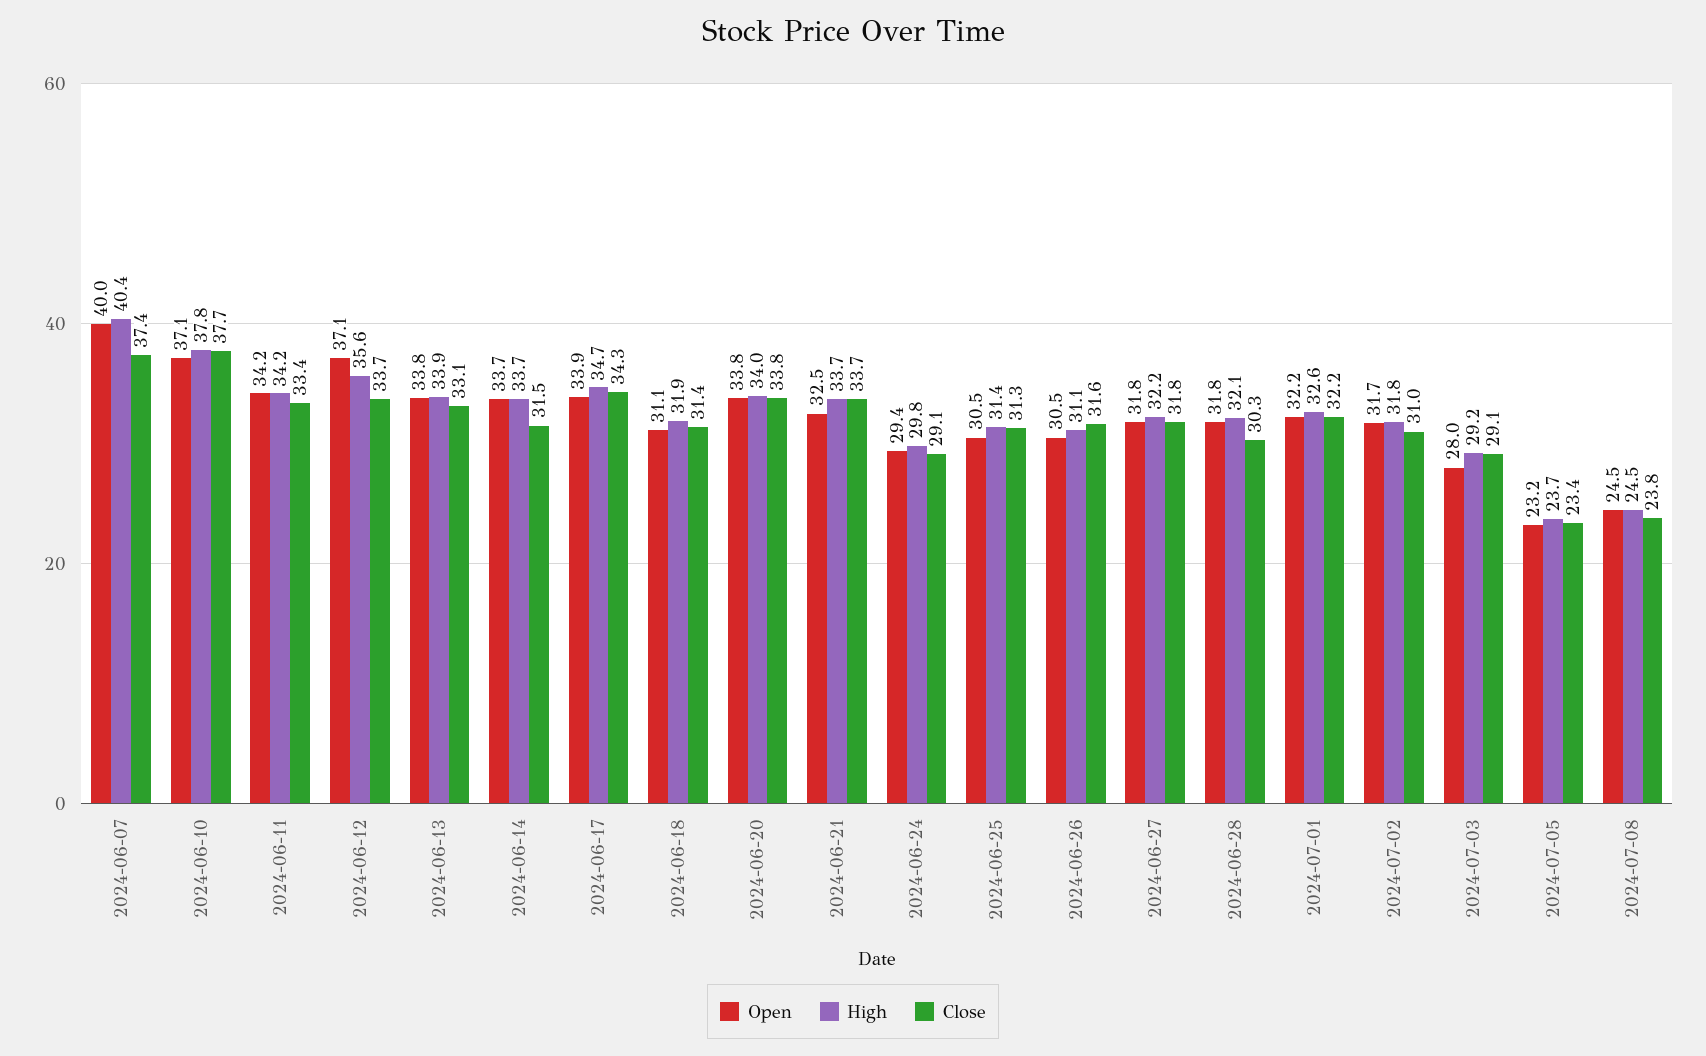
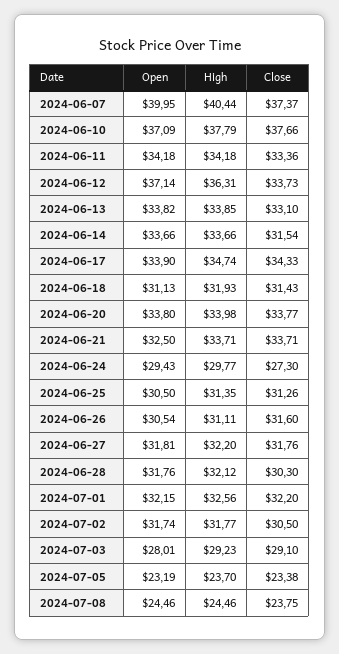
High, 2024-06-12: 35.6 -> 36.31
Close, 2024-06-24: 29.1 -> 27.3
Close, 2024-07-02: 31 -> 30.5

